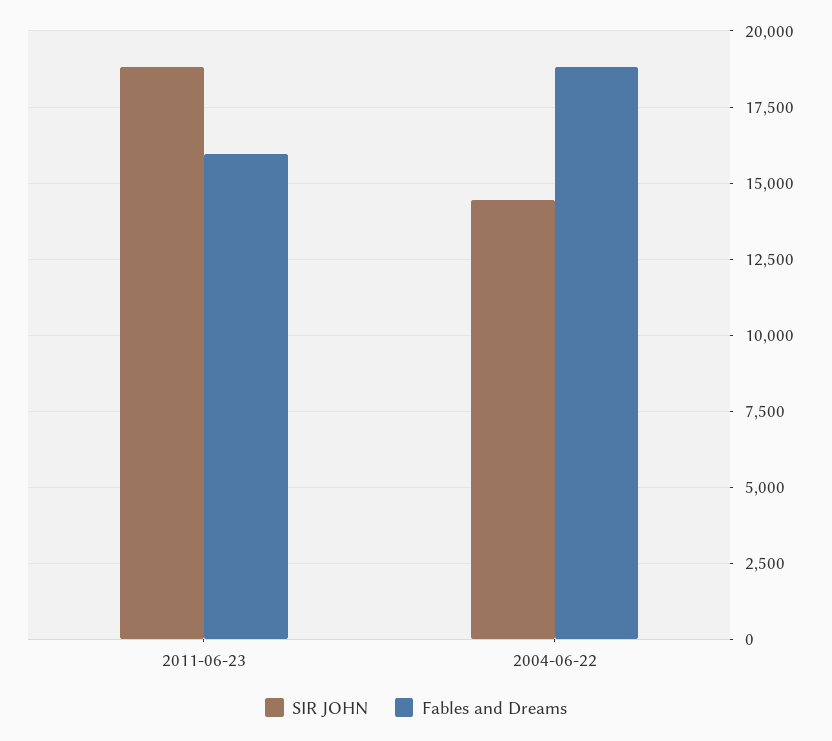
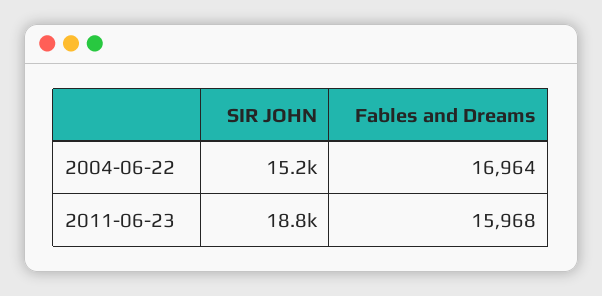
SIR JOHN, 2004-06-22: 14500 -> 15200
Fables and Dreams, 2004-06-22: 18750 -> 16964

